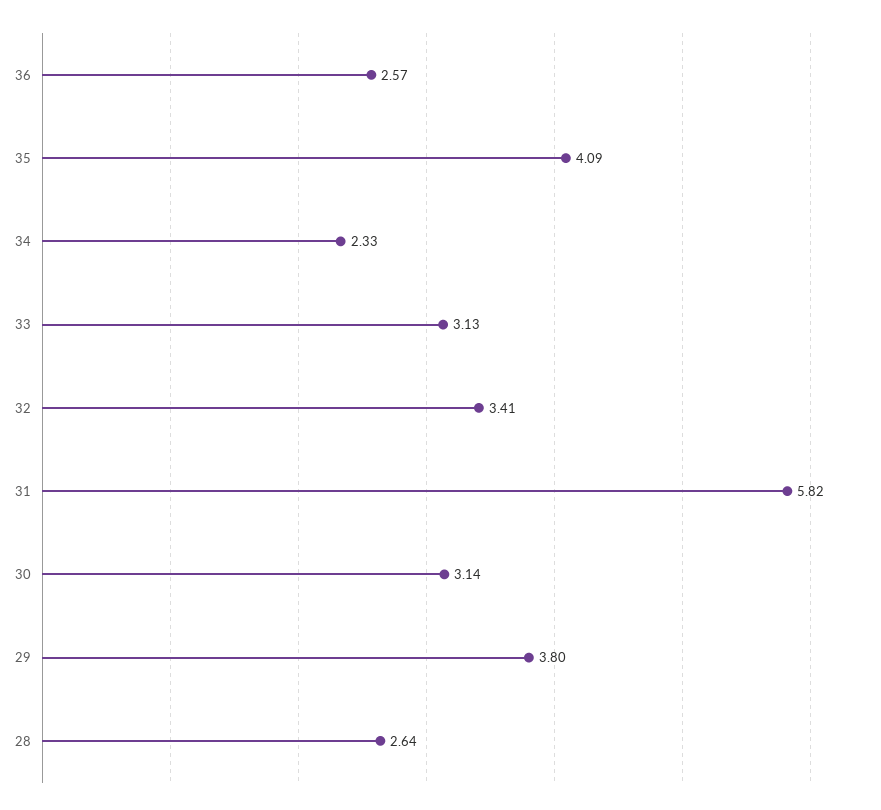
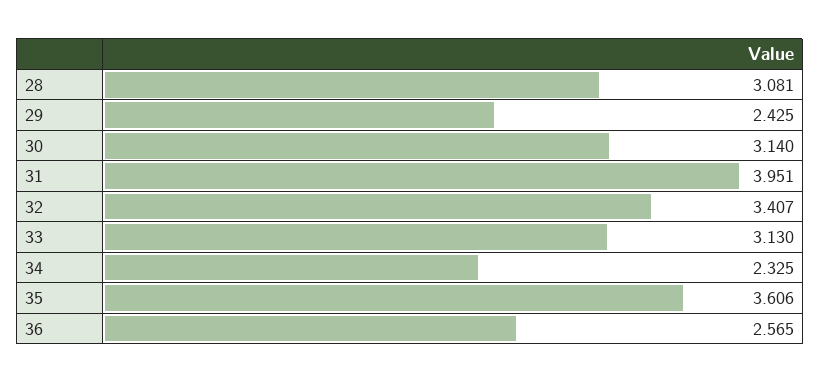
35: 4.09 -> 3.606
31: 5.82 -> 3.951
29: 3.8 -> 2.425
28: 2.64 -> 3.081

